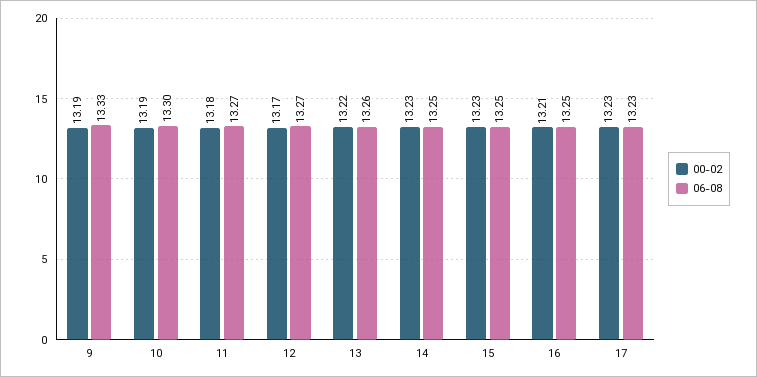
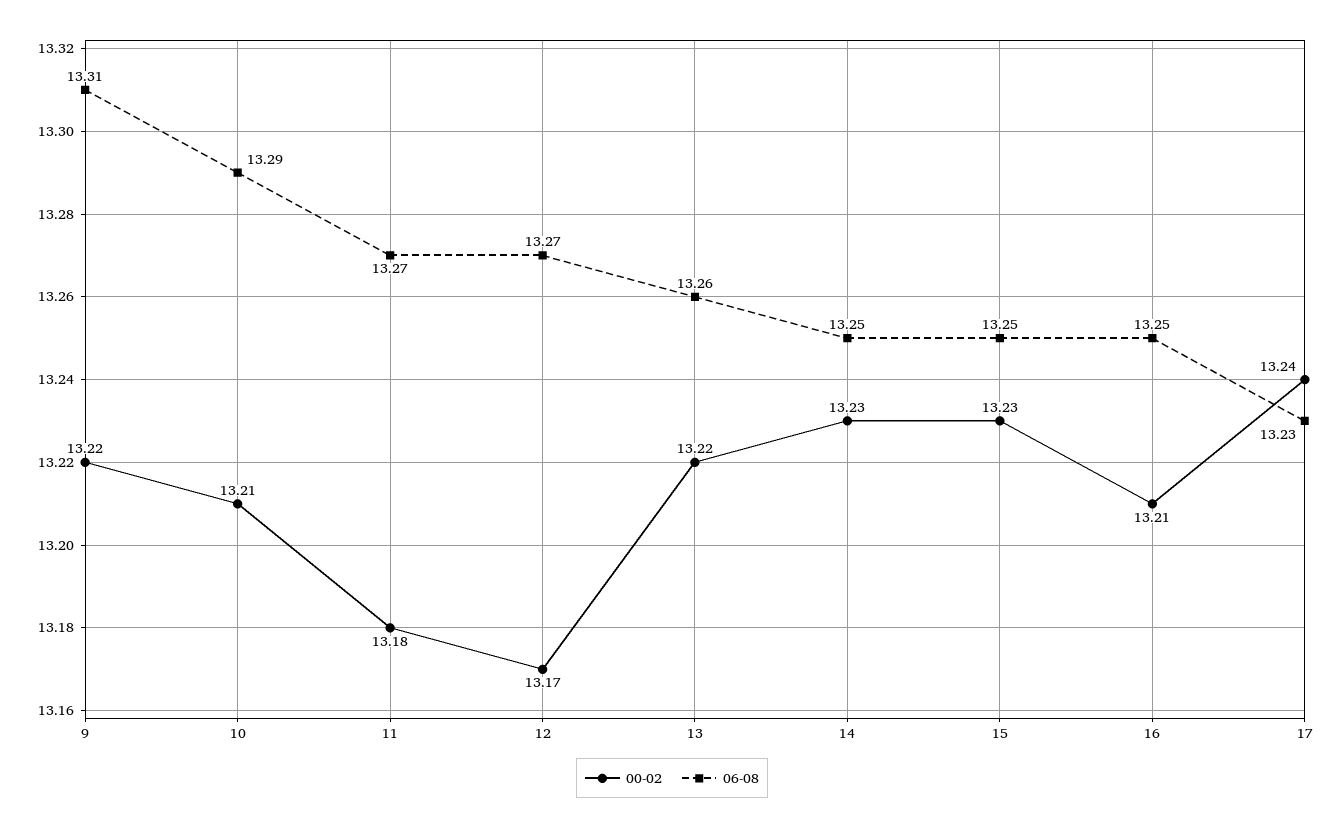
00-02, 9: 13.19 -> 13.22
06-08, 9: 13.33 -> 13.31
00-02, 10: 13.19 -> 13.21
06-08, 10: 13.3 -> 13.29
00-02, 17: 13.23 -> 13.24

